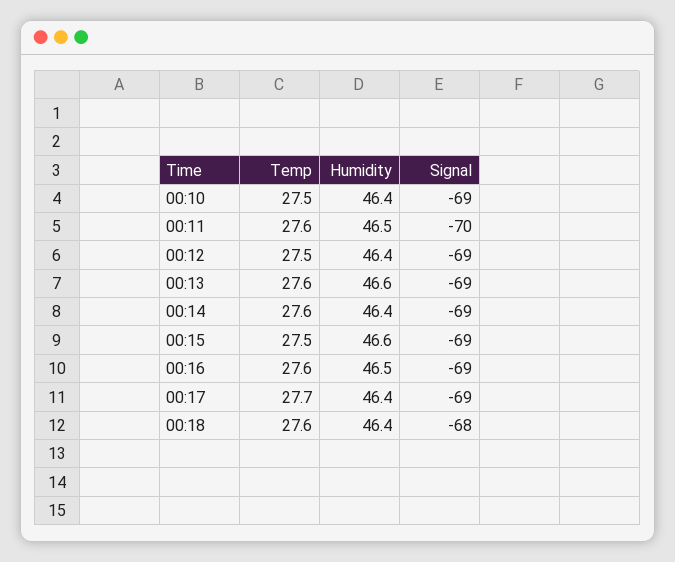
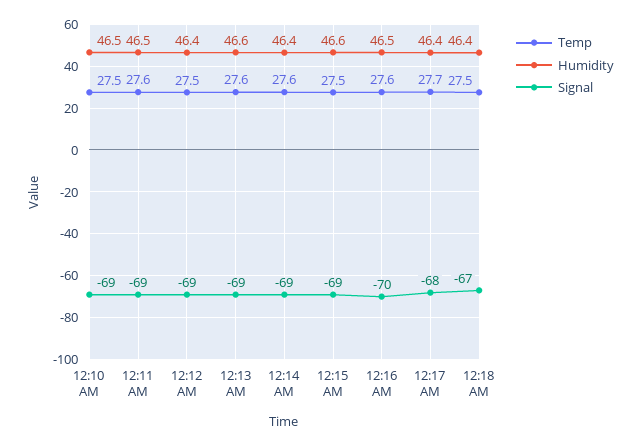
Humidity, 00:10: 46.4 -> 46.5
Signal, 00:11: -70 -> -69
Signal, 00:16: -69 -> -70
Signal, 00:17: -69 -> -68
Temp, 00:18: 27.6 -> 27.5
Signal, 00:18: -68 -> -67

